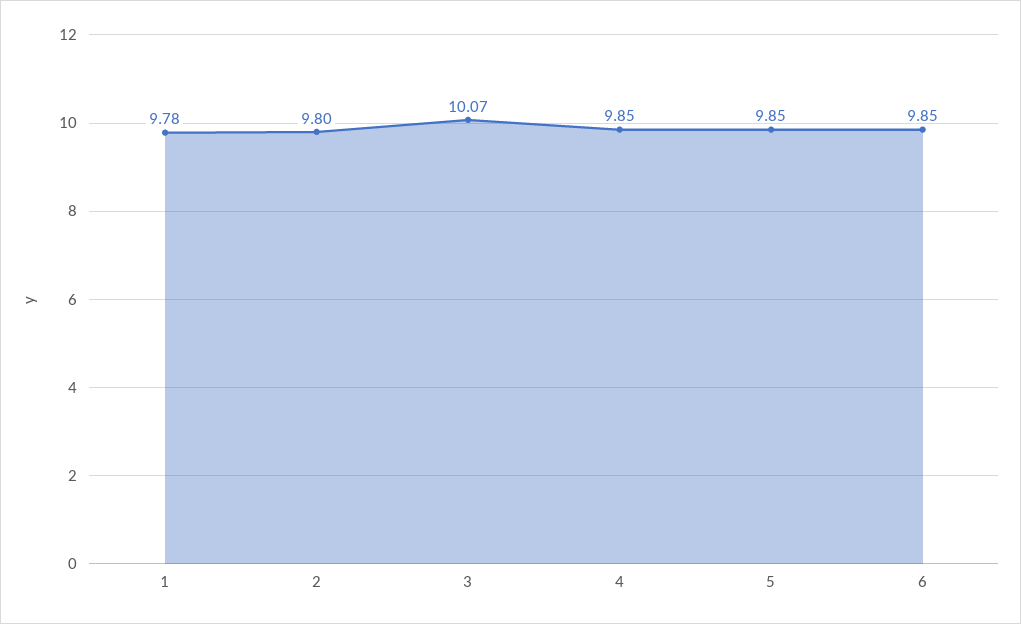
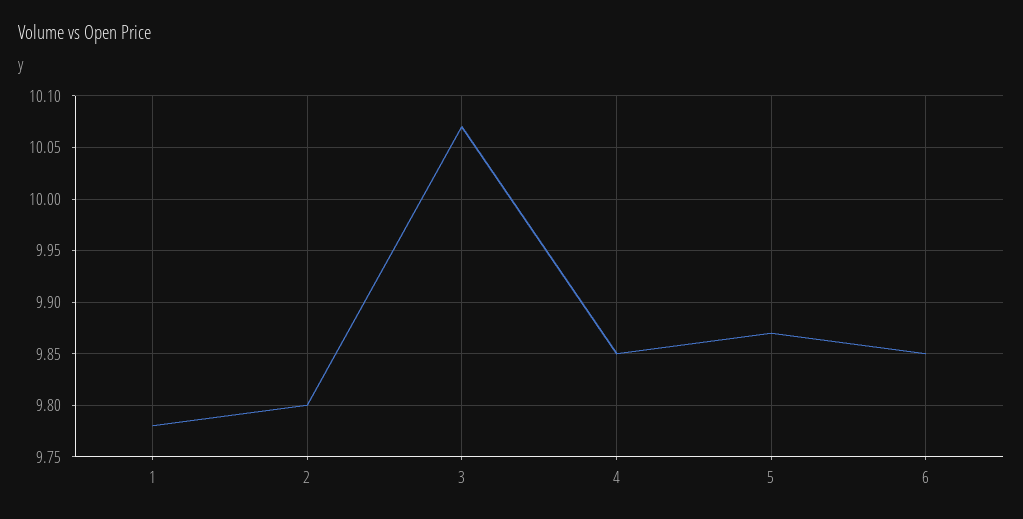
5: 9.85 -> 9.87

